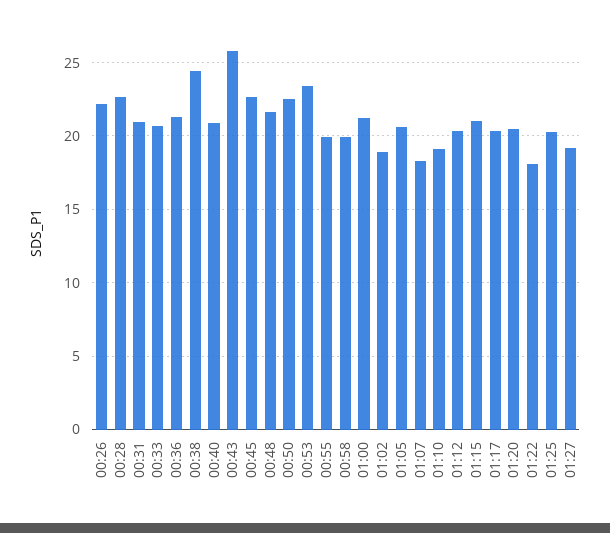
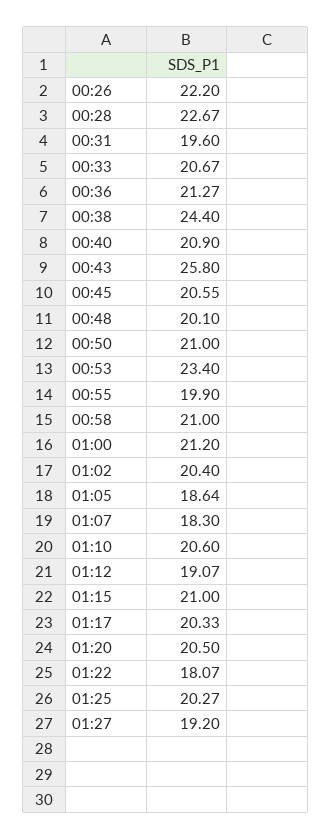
00:31: 21 -> 19.6
00:45: 22.5 -> 20.55
00:48: 21.5 -> 20.1
00:50: 22.5 -> 21
00:58: 20 -> 21
01:02: 19 -> 20.4
01:05: 20.5 -> 18.64
01:10: 19 -> 20.6
01:12: 20.5 -> 19.07

